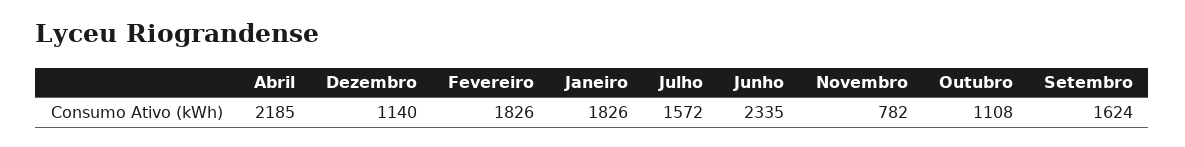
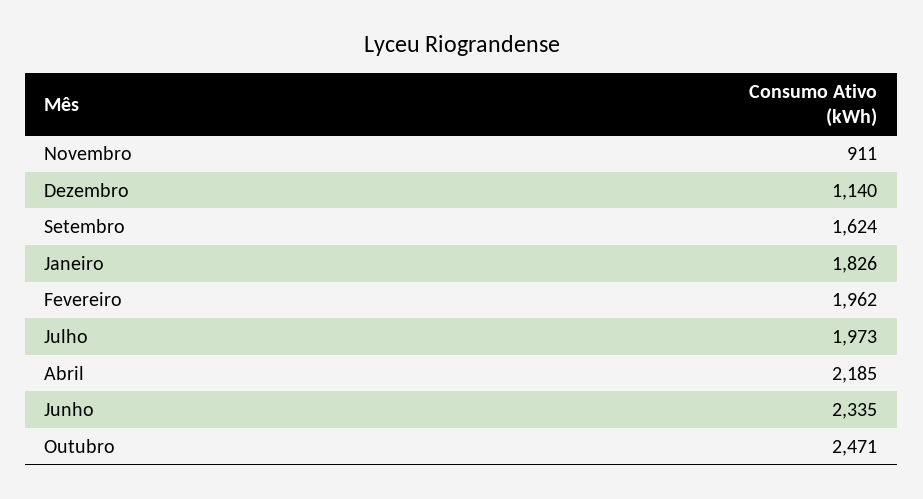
Fevereiro: 1826 -> 1962
Julho: 1572 -> 1973
Novembro: 782 -> 911
Outubro: 1108 -> 2471

